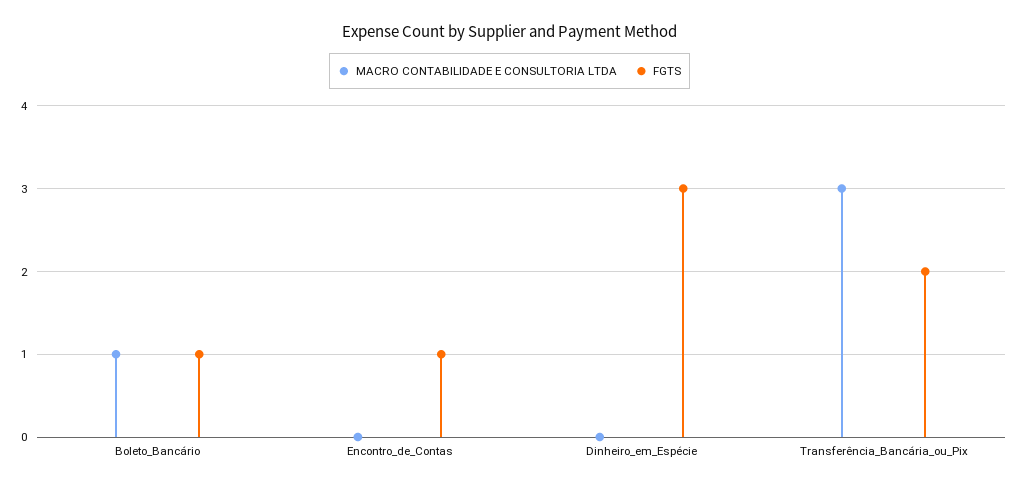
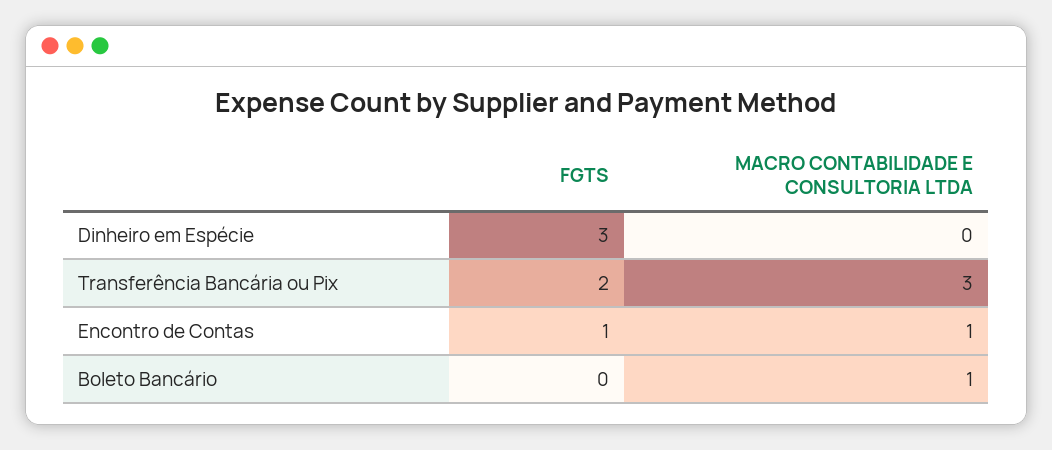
FGTS, Boleto_Bancário: 1 -> 0
MACRO CONTABILIDADE E CONSULTORIA LTDA, Encontro_de_Contas: 0 -> 1

